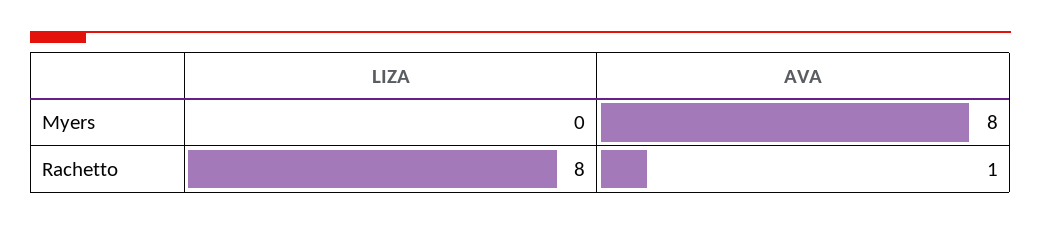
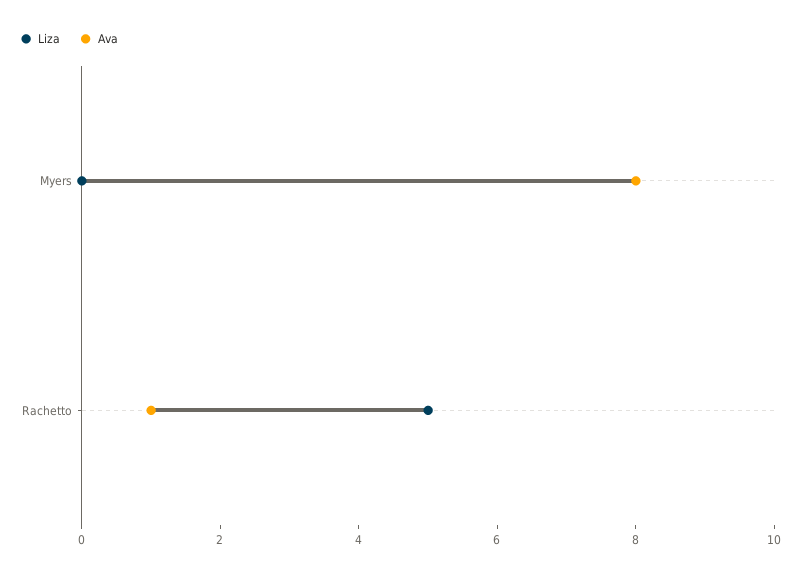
LIZA, Rachetto: 8 -> 5

